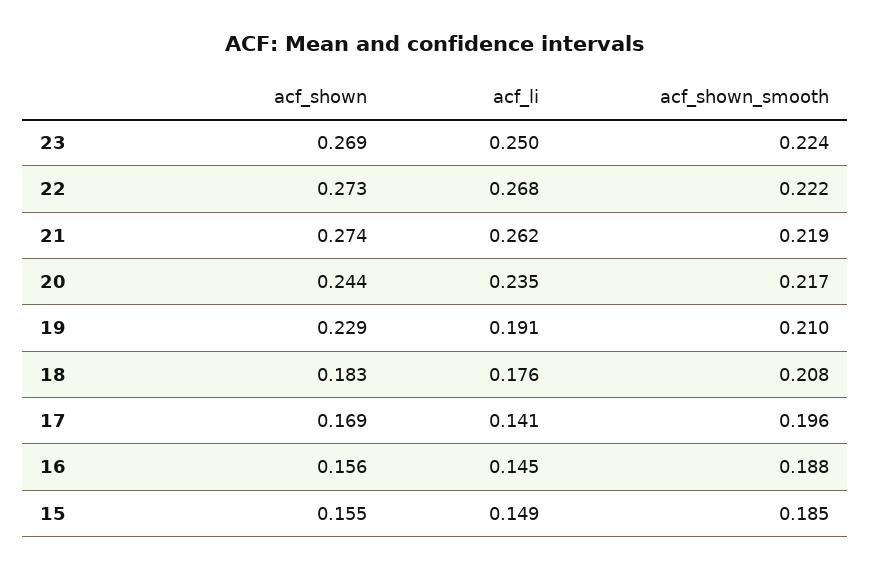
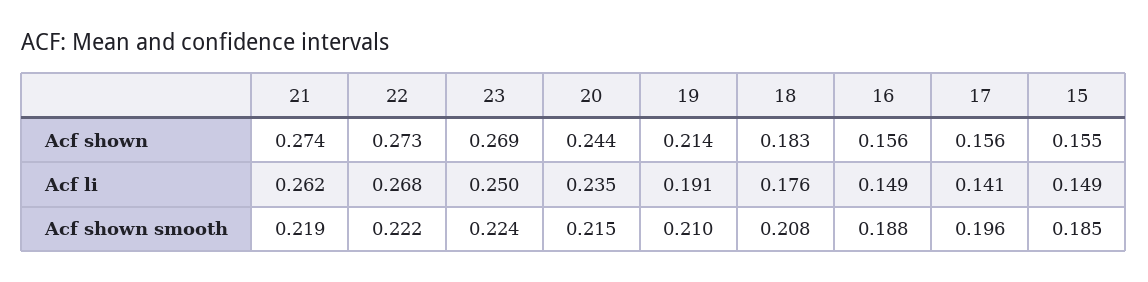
acf_shown_smooth, 20: 0.217 -> 0.215
acf_shown, 19: 0.229 -> 0.214
acf_shown, 17: 0.169 -> 0.156
acf_li, 16: 0.145 -> 0.149

